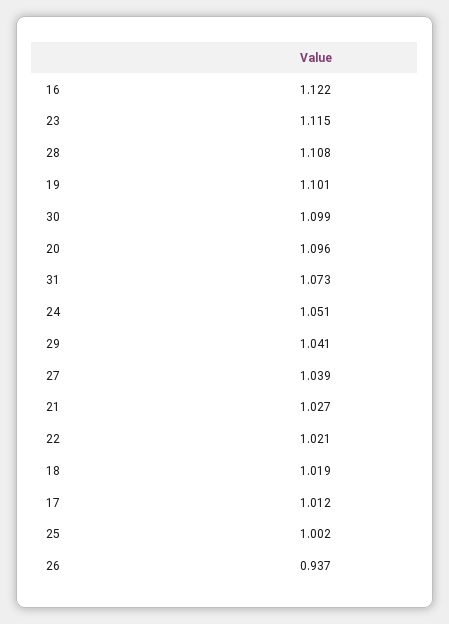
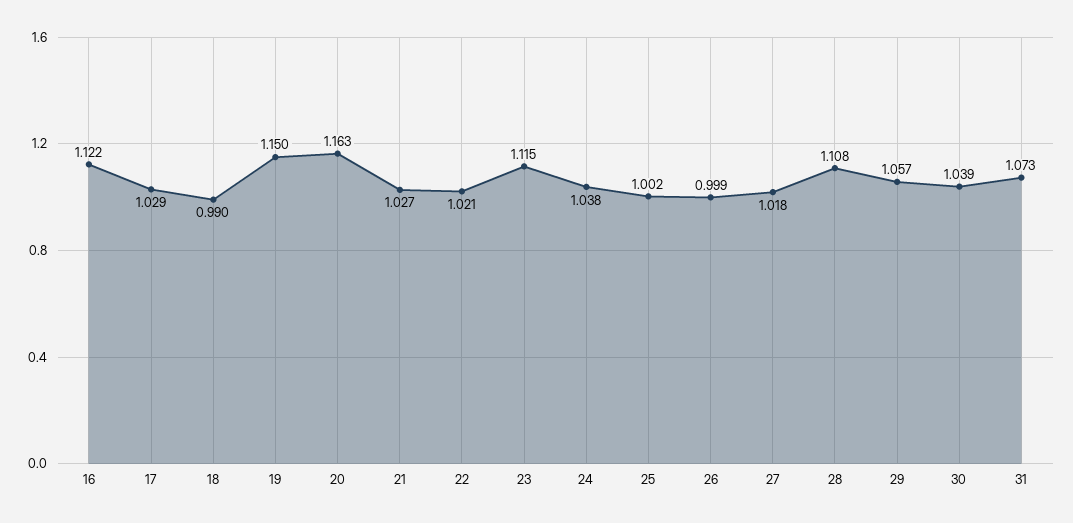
19: 1.101 -> 1.15
30: 1.099 -> 1.039
20: 1.096 -> 1.163
24: 1.051 -> 1.038
29: 1.041 -> 1.057
27: 1.039 -> 1.018
18: 1.019 -> 0.99
17: 1.012 -> 1.029
26: 0.937 -> 0.999

